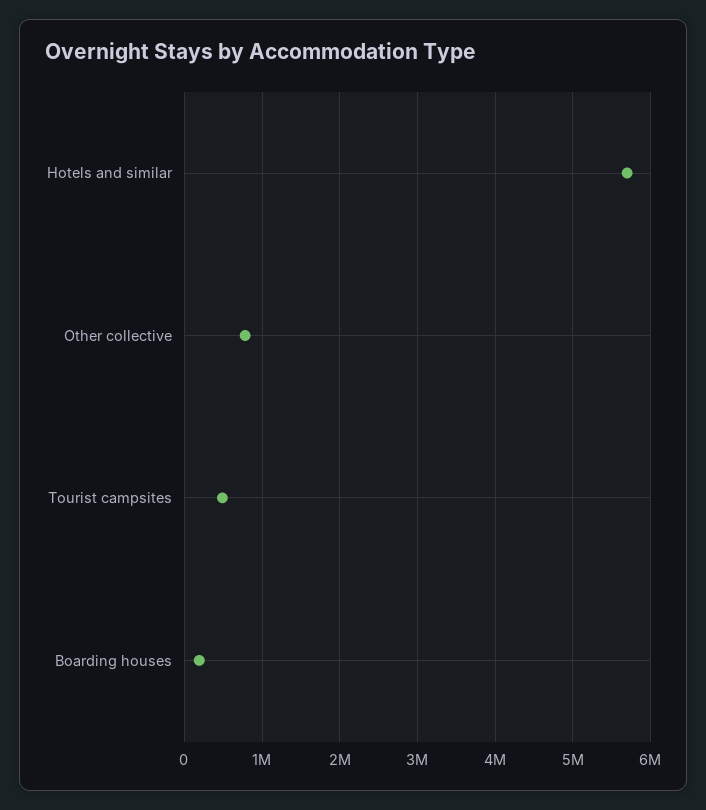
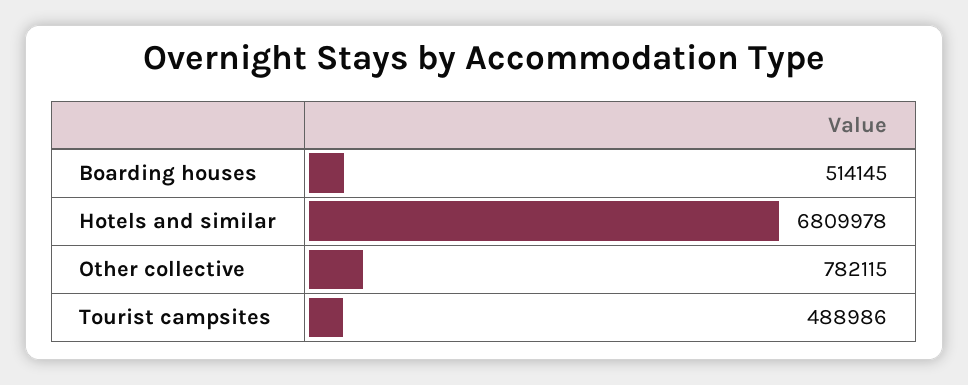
Hotels and similar: 5700000 -> 6809978
Boarding houses: 200000 -> 514145

